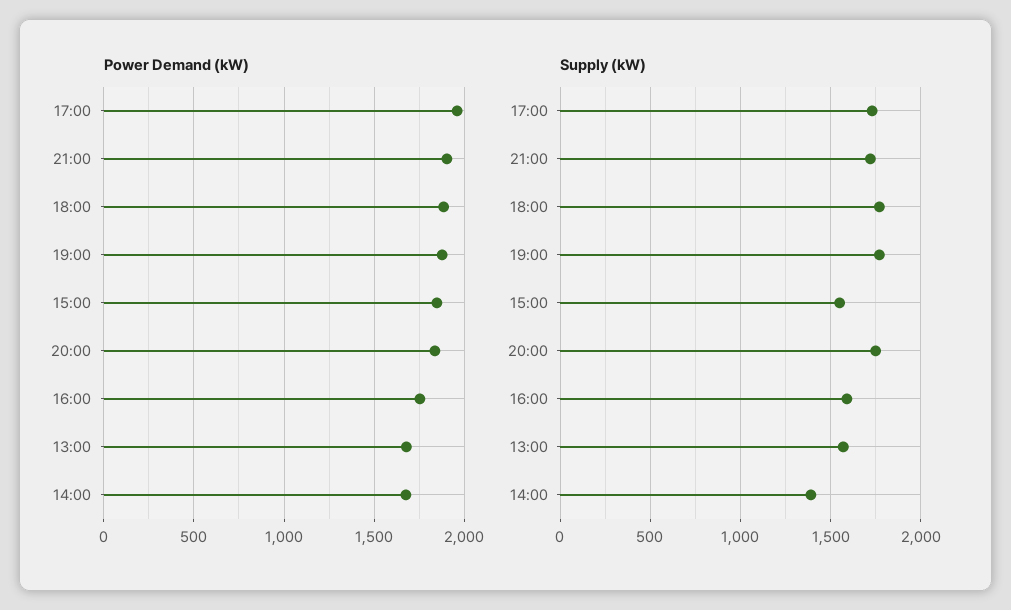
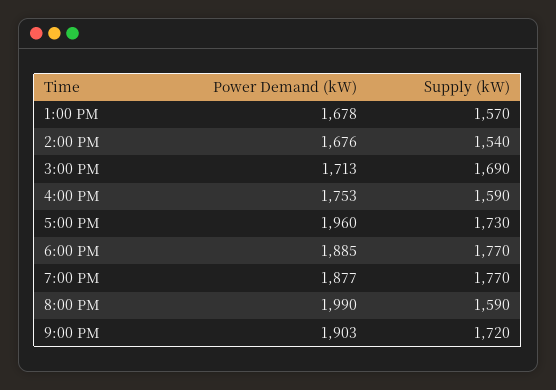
Power Demand (kW), 15:00: 1850 -> 1713
Power Demand (kW), 20:00: 1850 -> 1990
Supply (kW), 15:00: 1550 -> 1690
Supply (kW), 20:00: 1750 -> 1590
Supply (kW), 14:00: 1400 -> 1540

